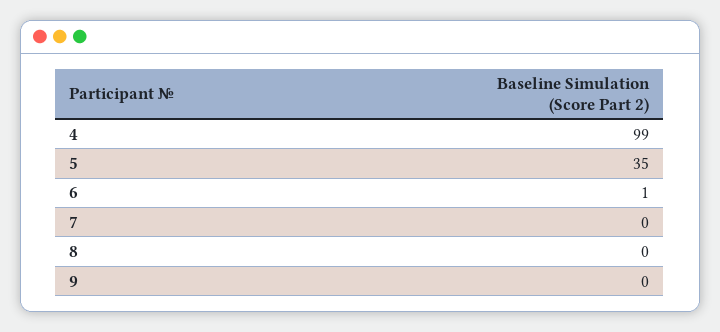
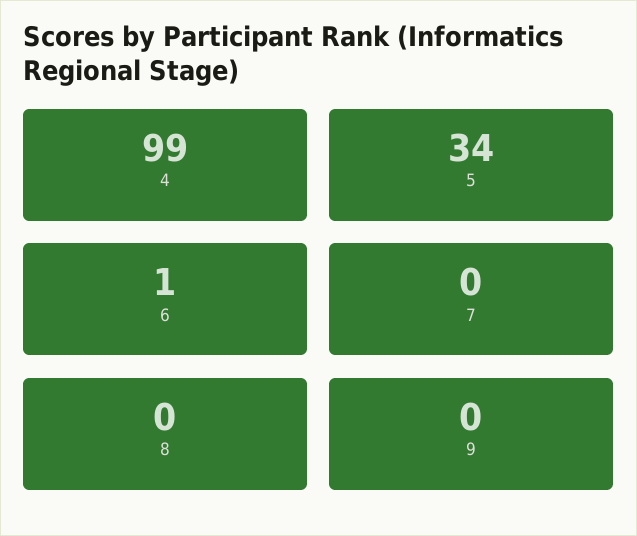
5: 35 -> 34

